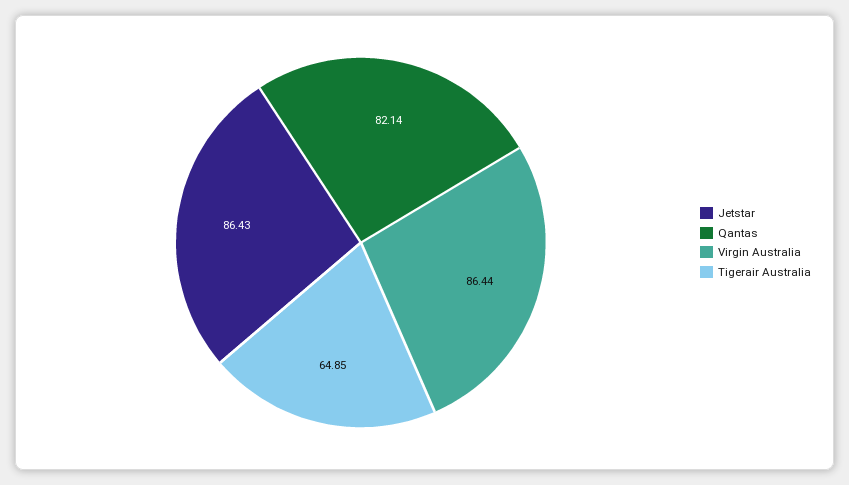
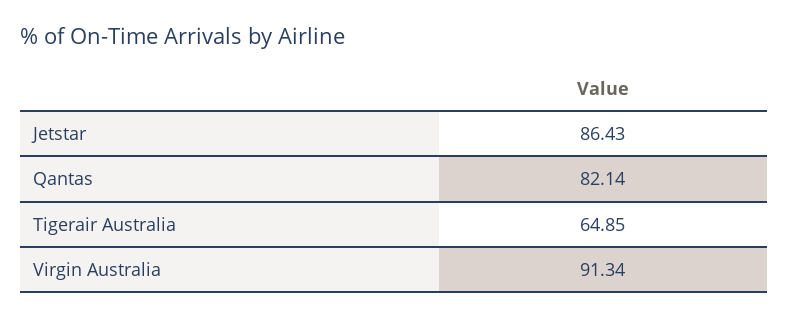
Virgin Australia: 86.44 -> 91.34

